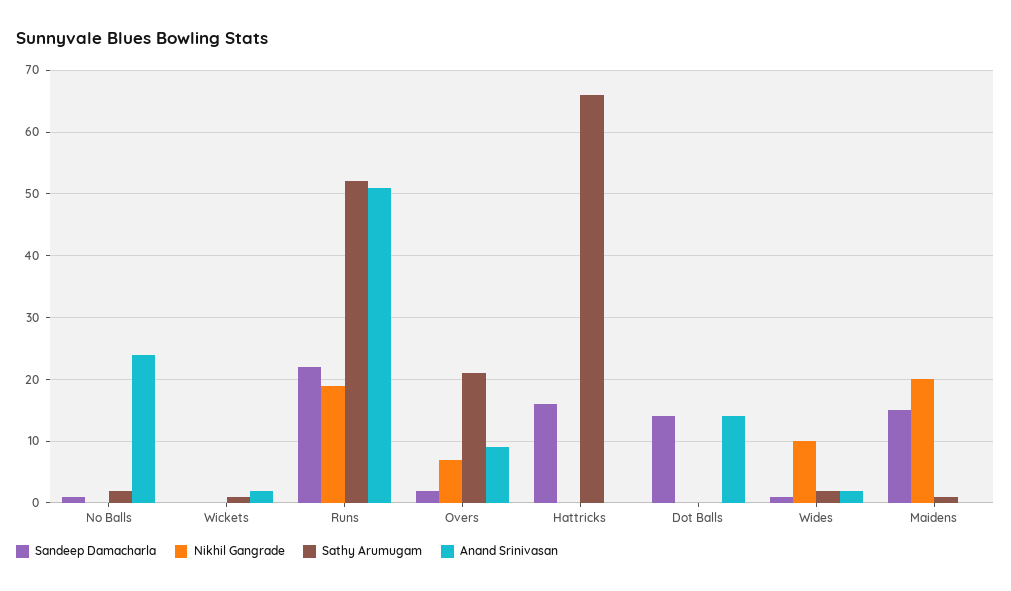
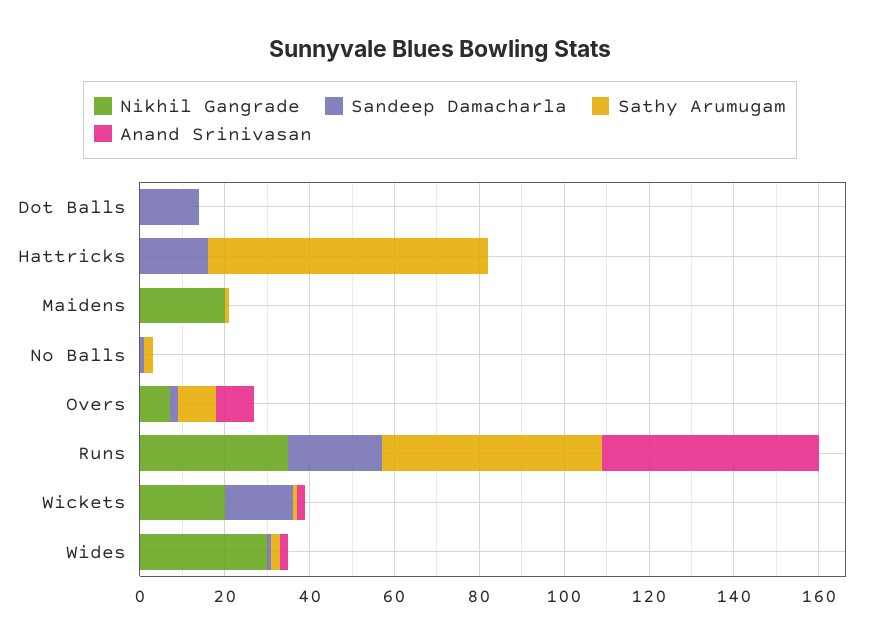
Anand Srinivasan, No Balls: 24 -> 0
Sandeep Damacharla, Wickets: 0 -> 15
Nikhil Gangrade, Wickets: 0 -> 20
Nikhil Gangrade, Runs: 19 -> 35
Sathy Arumugam, Overs: 21 -> 10
Anand Srinivasan, Dot Balls: 14 -> 0
Nikhil Gangrade, Wides: 10 -> 30
Sandeep Damacharla, Maidens: 15 -> 0

